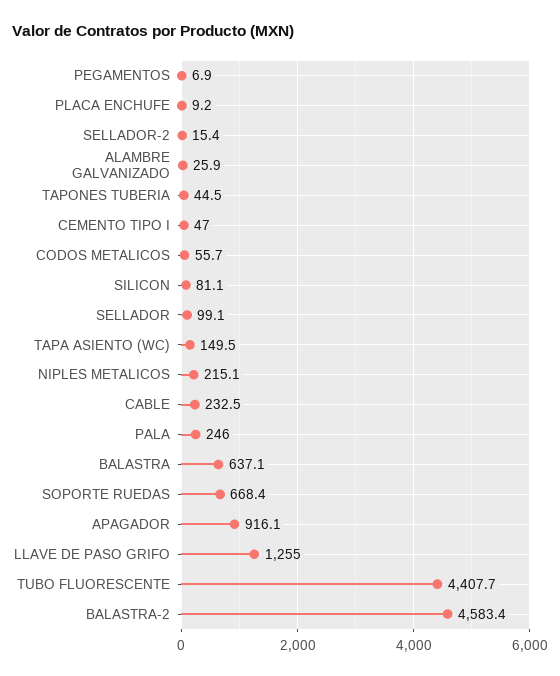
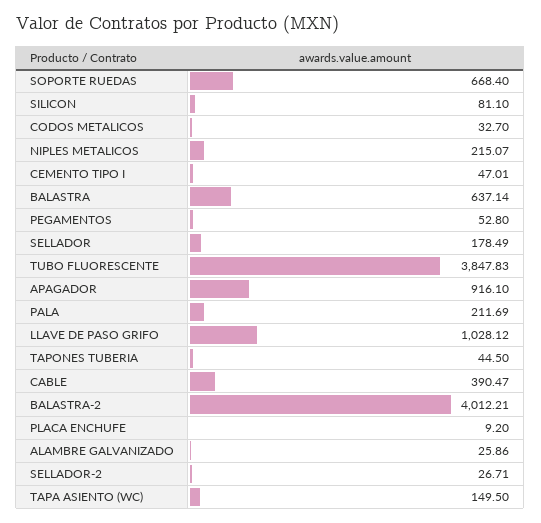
PEGAMENTOS: 6.9 -> 52.8
SELLADOR-2: 15.4 -> 26.71
CODOS METALICOS: 55.7 -> 32.7
SELLADOR: 99.1 -> 178.49
CABLE: 232.5 -> 390.47
PALA: 246 -> 211.69
LLAVE DE PASO GRIFO: 1255 -> 1028.12
TUBO FLUORESCENTE: 4407.7 -> 3847.83
BALASTRA-2: 4583.4 -> 4012.21

